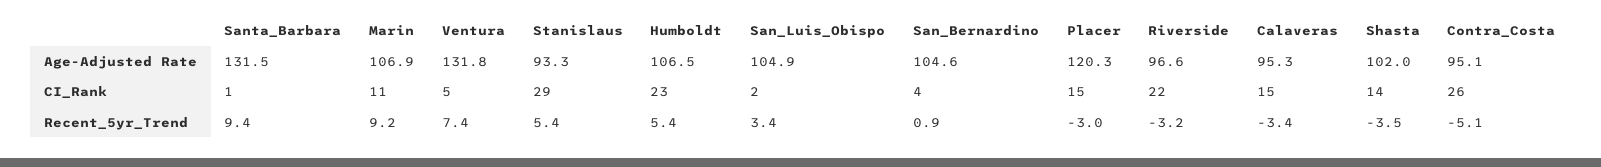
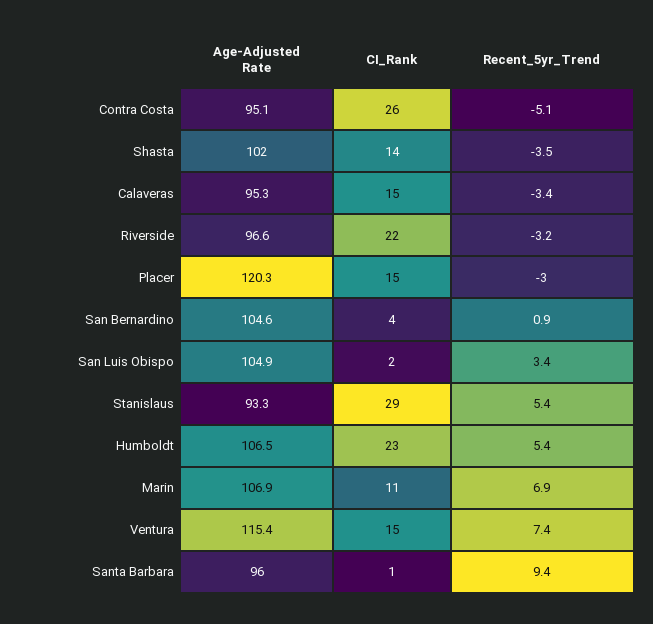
Santa_Barbara, Age-Adjusted Rate: 131.5 -> 96
Ventura, Age-Adjusted Rate: 131.8 -> 115.4
Ventura, CI_Rank: 5 -> 15
Marin, Recent_5yr_Trend: 9.2 -> 6.9

